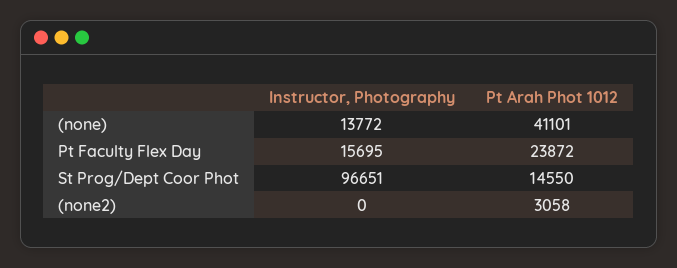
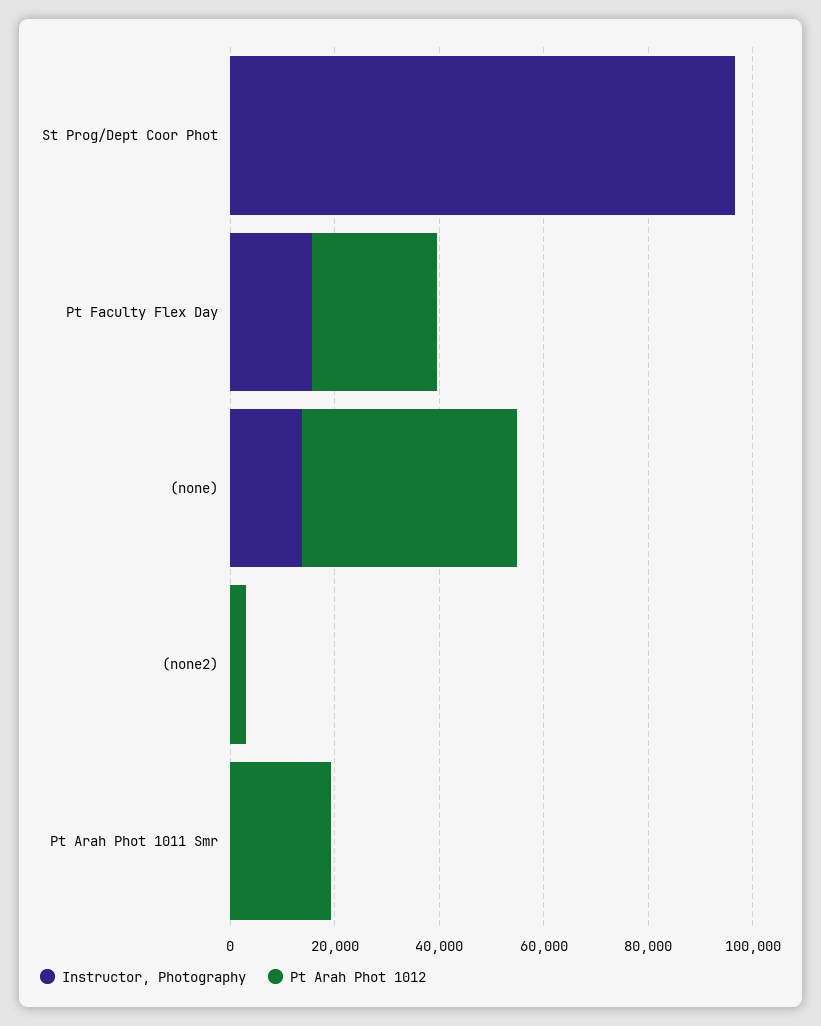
Pt Arah Phot 1012, St Prog/Dept Coor Phot: 14550 -> 0
Instructor, Photography, Pt Arah Phot 1011 Smr: none -> 0
Pt Arah Phot 1012, Pt Arah Phot 1011 Smr: none -> 20000

